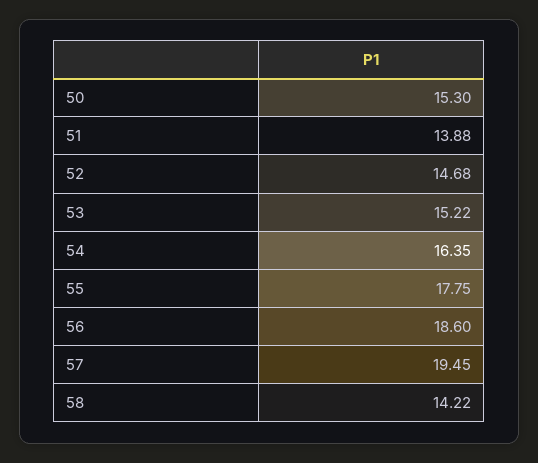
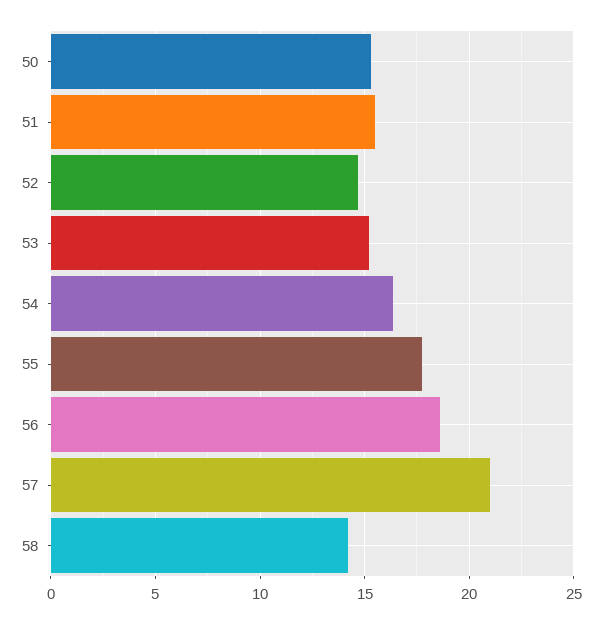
51: 13.88 -> 15.5
57: 19.45 -> 21

